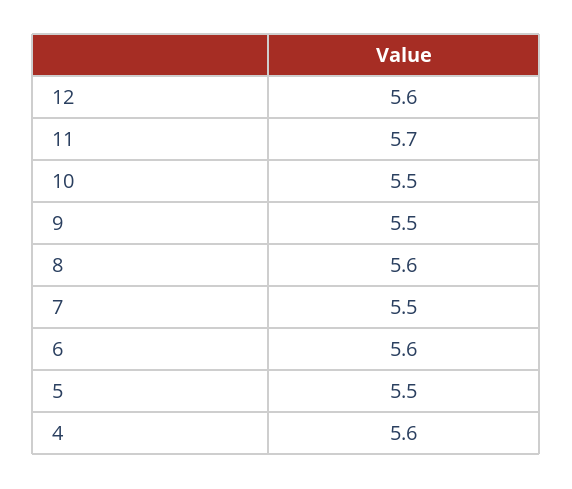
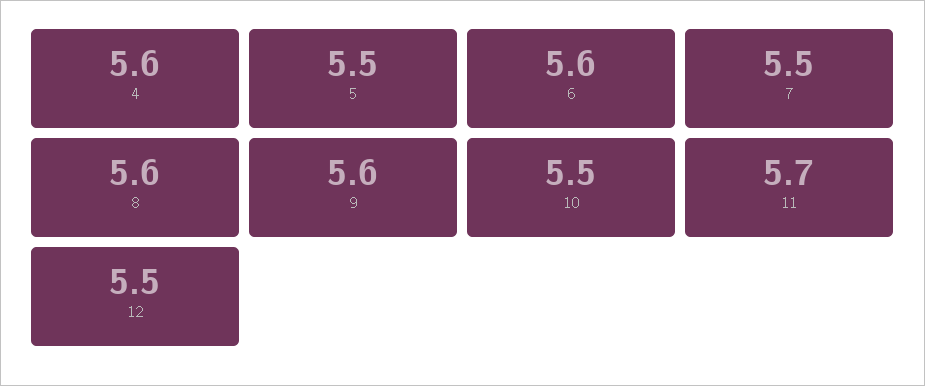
12: 5.6 -> 5.5
9: 5.5 -> 5.6

